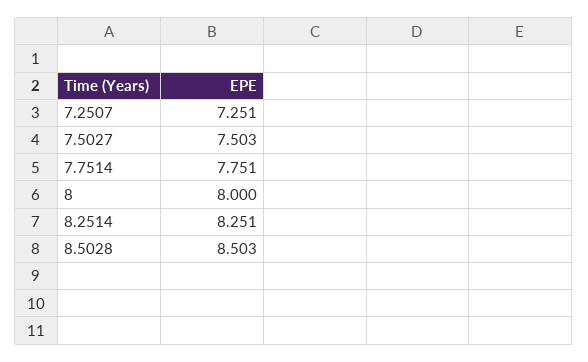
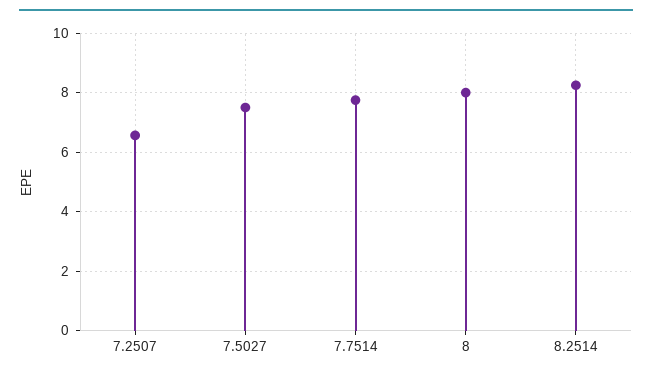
7.2507: 7.251 -> 6.5
8.5028: 8.503 -> none

